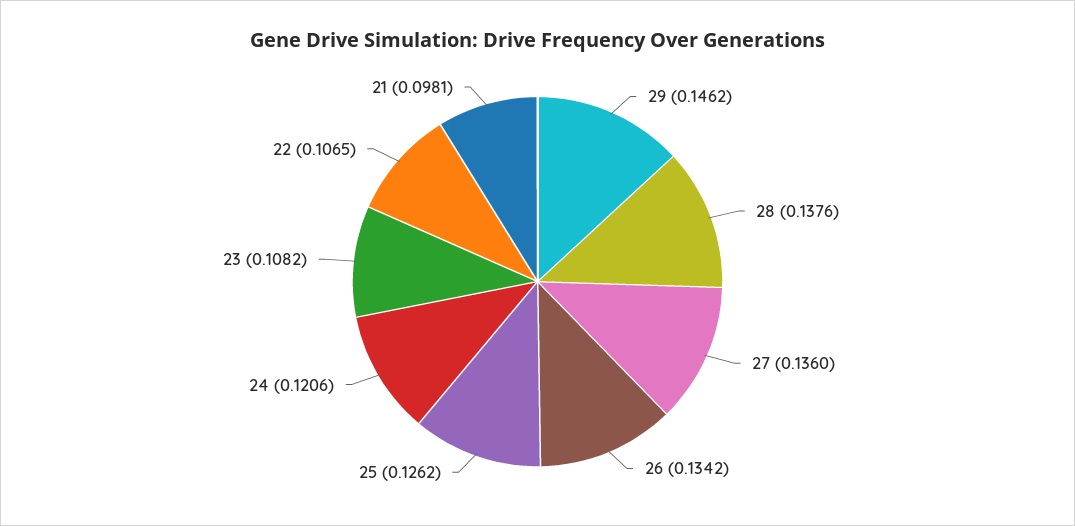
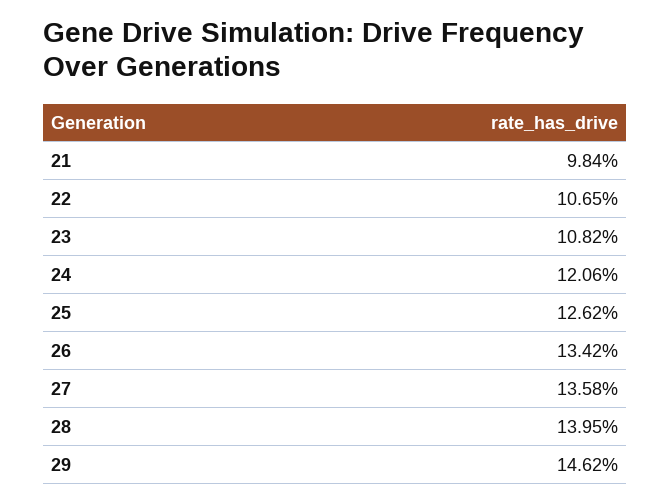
28: 0.1376 -> 0.1395
27: 0.136 -> 0.1358
21: 0.0981 -> 0.0984

